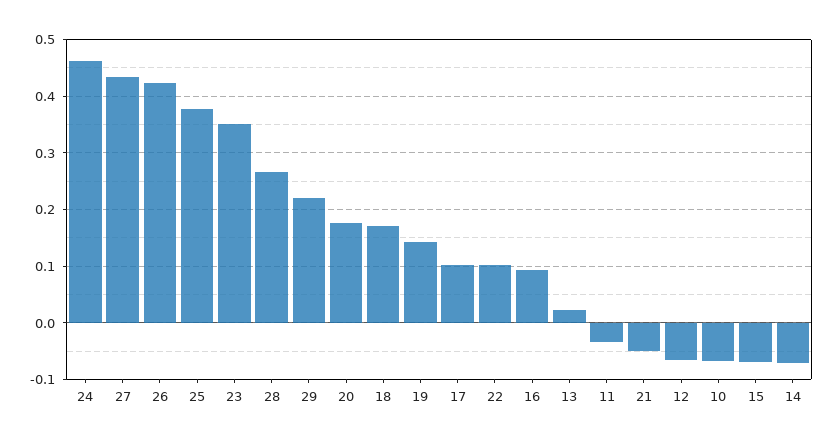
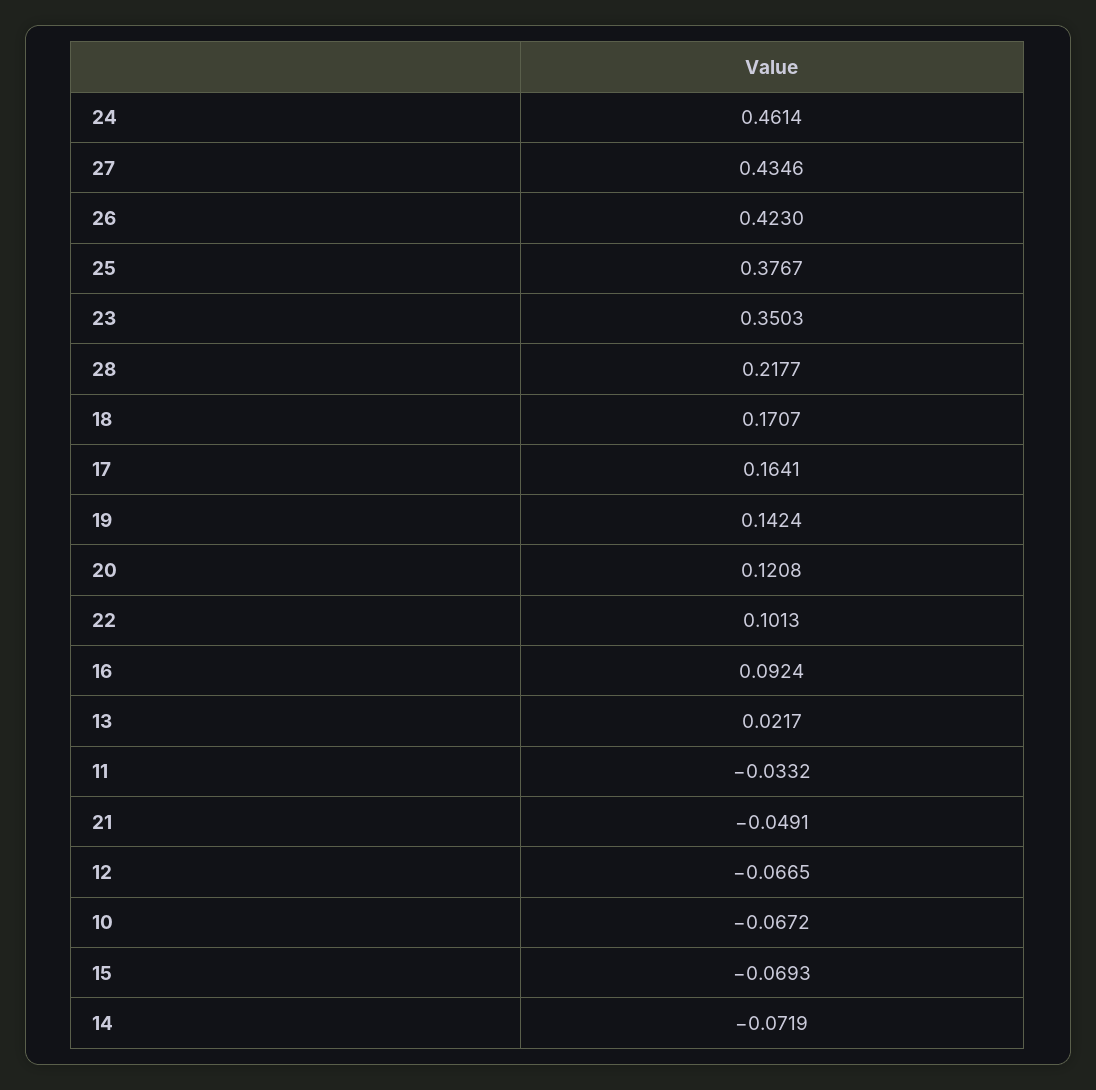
28: 0.26 -> 0.2177
29: 0.22 -> none
20: 0.18 -> 0.1208
17: 0.1 -> 0.1641

